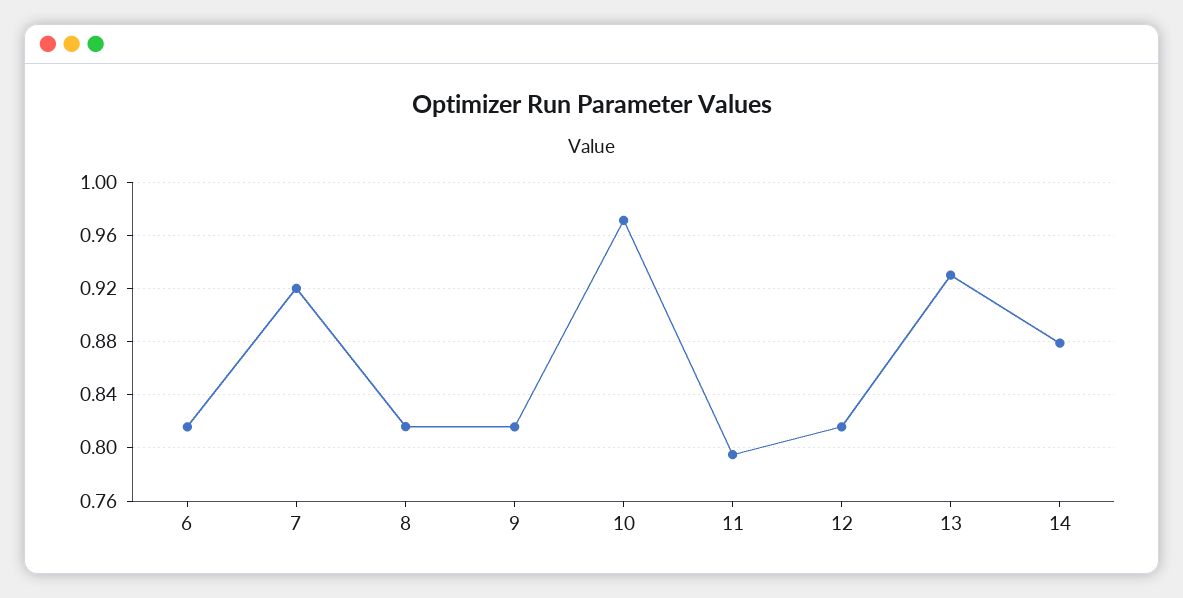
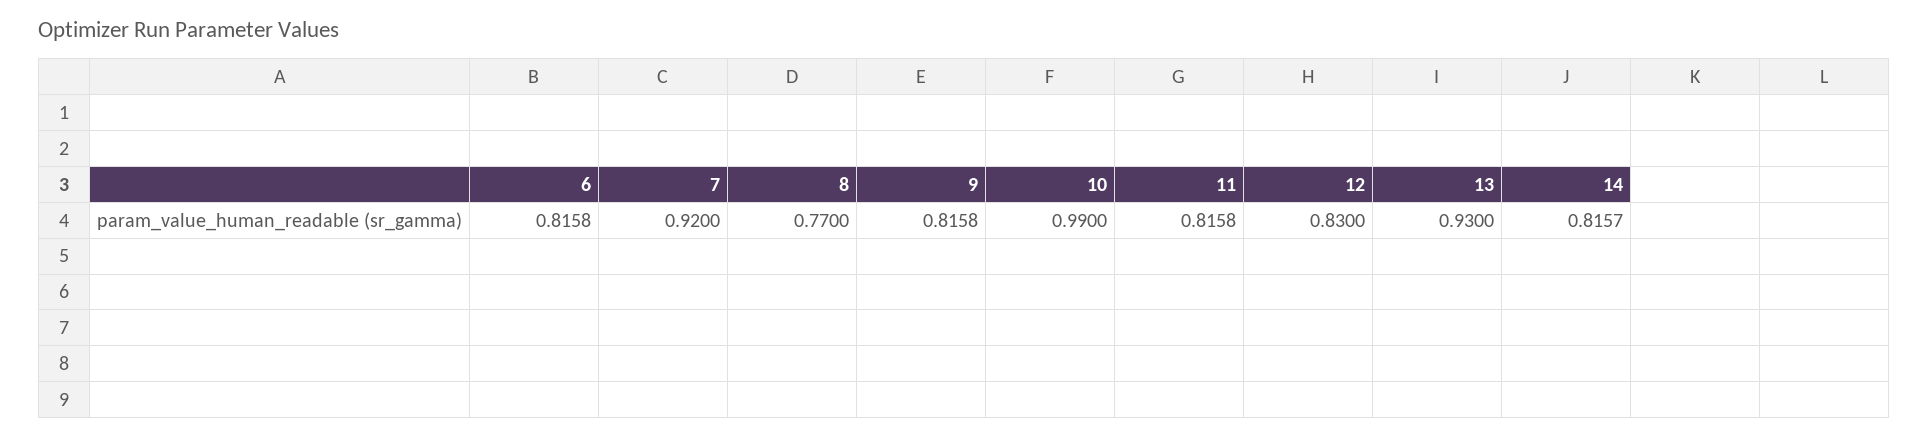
8: 0.815 -> 0.77
10: 0.97 -> 0.99
11: 0.795 -> 0.8158
12: 0.815 -> 0.83
14: 0.88 -> 0.8157

